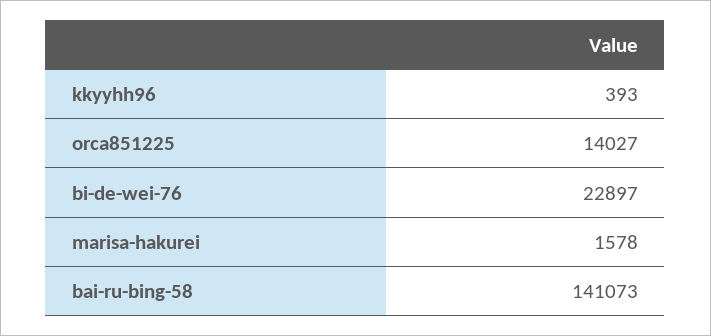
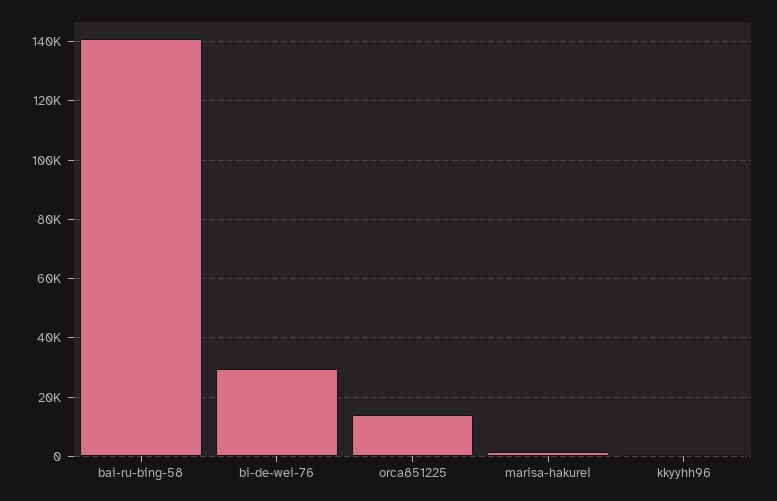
bi-de-wei-76: 22897 -> 30000

